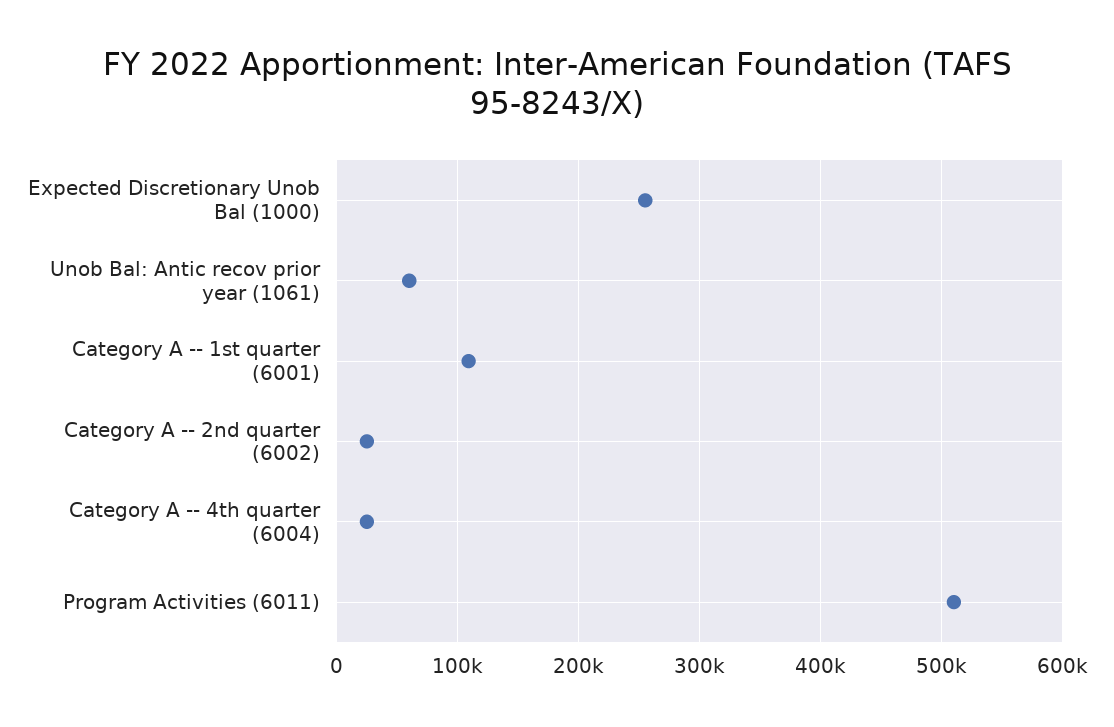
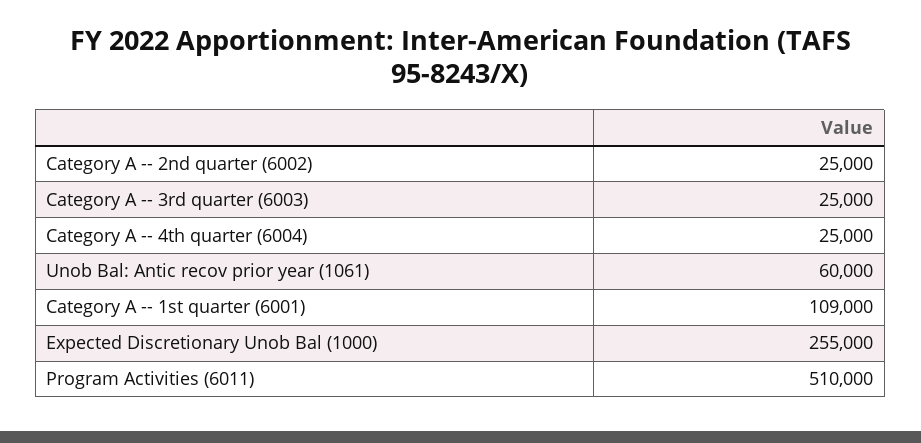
Category A -- 3rd quarter (6003): none -> 25000

